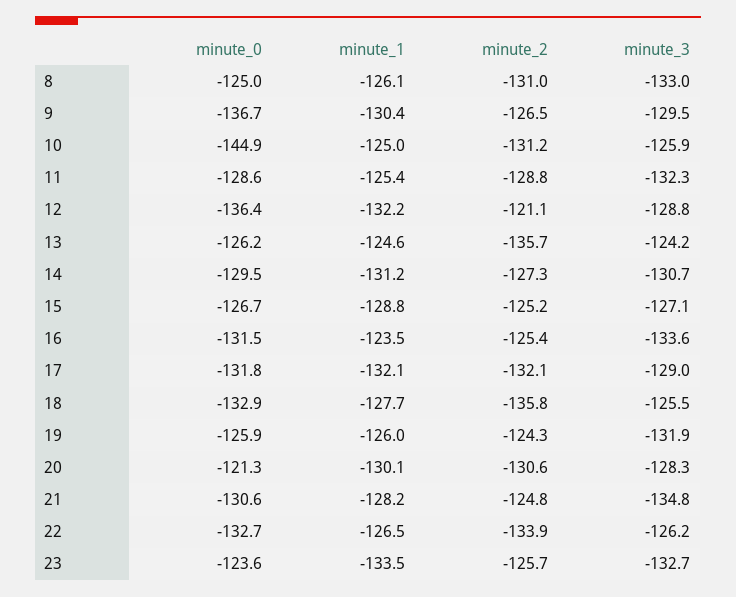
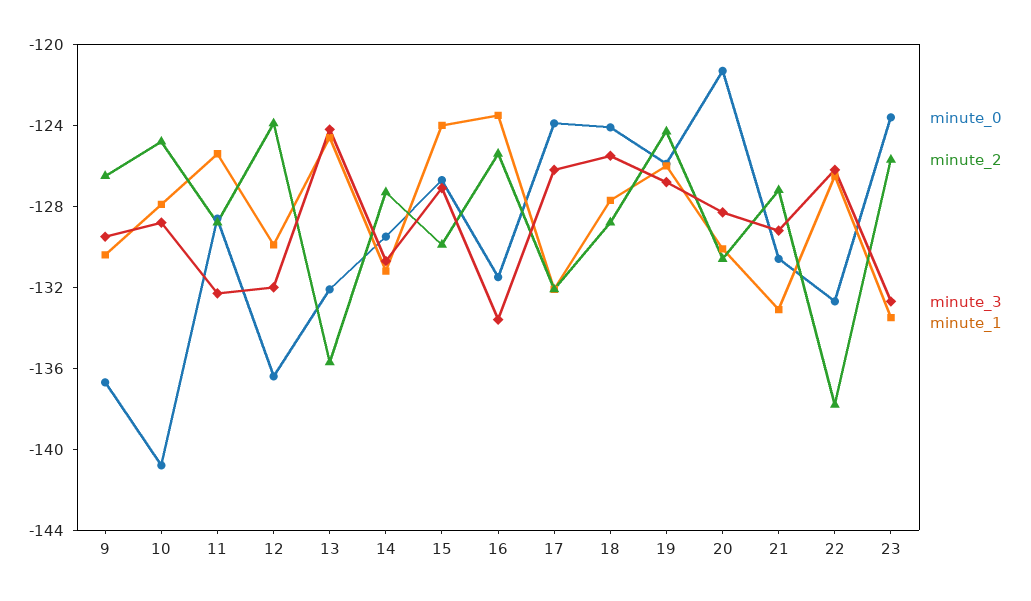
minute_0, 8: -125 -> none
minute_1, 8: -126.1 -> none
minute_2, 8: -131 -> none
minute_3, 8: -133 -> none
minute_0, 10: -144.9 -> -141
minute_1, 10: -125 -> -128
minute_2, 10: -131.2 -> -125
minute_3, 10: -125.9 -> -129
minute_1, 12: -132.2 -> -130
minute_2, 12: -121.1 -> -124
minute_3, 12: -128.8 -> -132
minute_0, 13: -126.2 -> -132
minute_1, 15: -128.8 -> -124
minute_2, 15: -125.2 -> -130
minute_0, 17: -131.8 -> -124
minute_3, 17: -129 -> -126
minute_0, 18: -132.9 -> -124
minute_2, 18: -135.8 -> -129
minute_3, 19: -131.9 -> -127
minute_1, 21: -128.2 -> -133
minute_2, 21: -124.8 -> -127
minute_3, 21: -134.8 -> -129
minute_2, 22: -133.9 -> -138

